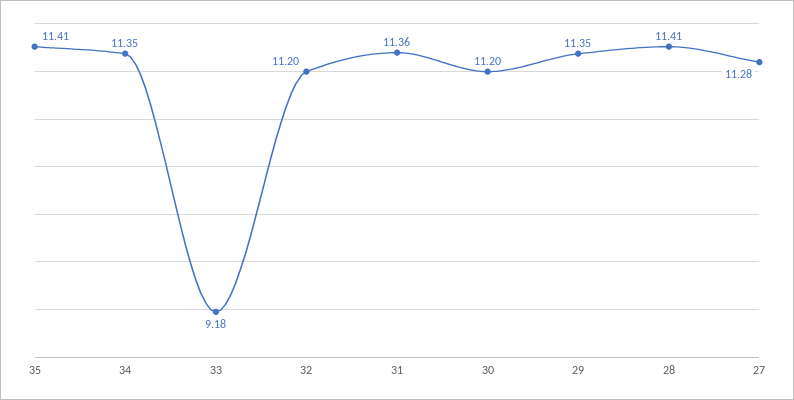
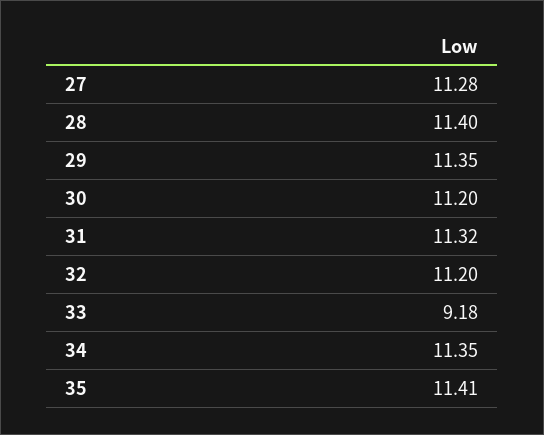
31: 11.36 -> 11.32
28: 11.41 -> 11.4

